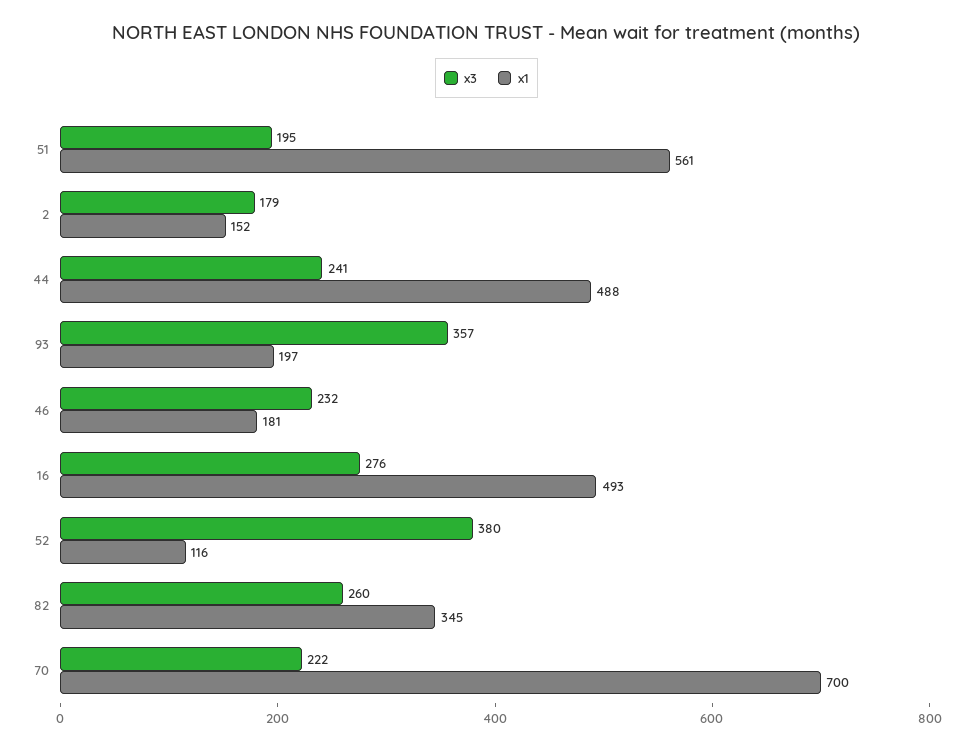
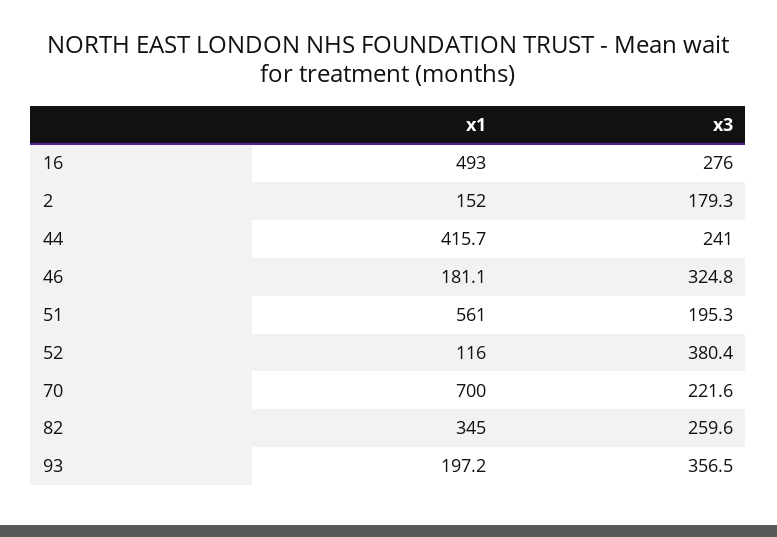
x1, 44: 488 -> 415.7
x3, 46: 232 -> 324.8

